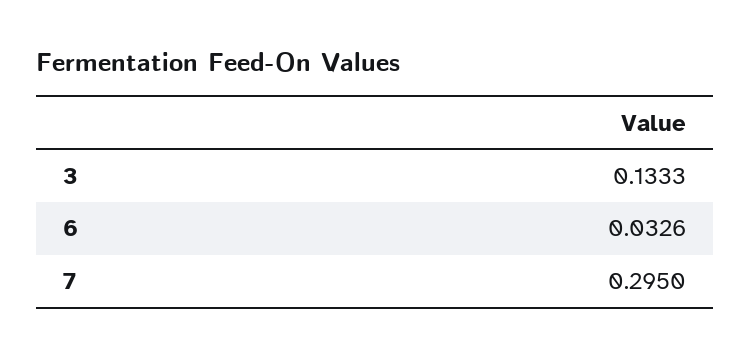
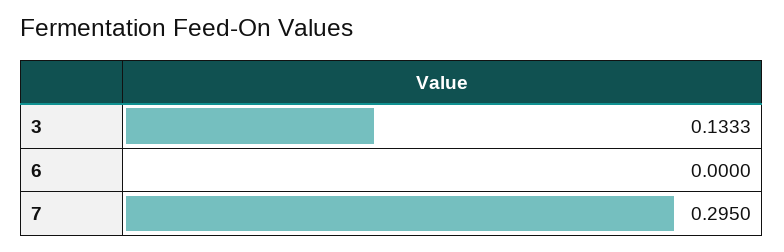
6: 0.0326 -> 0

